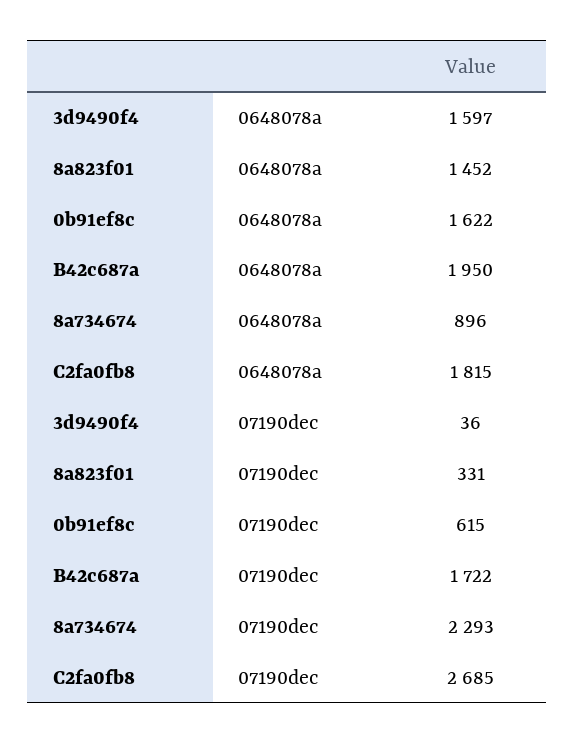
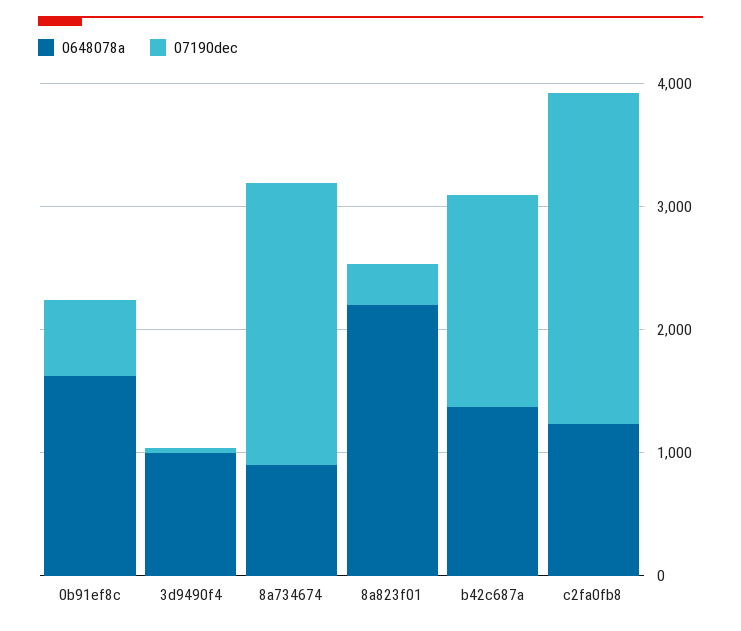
0648078a, 3d9490f4: 1597 -> 1000
0648078a, 8a823f01: 1452 -> 2200
0648078a, B42c687a: 1950 -> 1400
0648078a, C2fa0fb8: 1815 -> 1200

